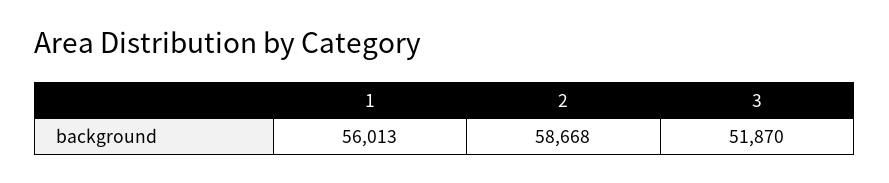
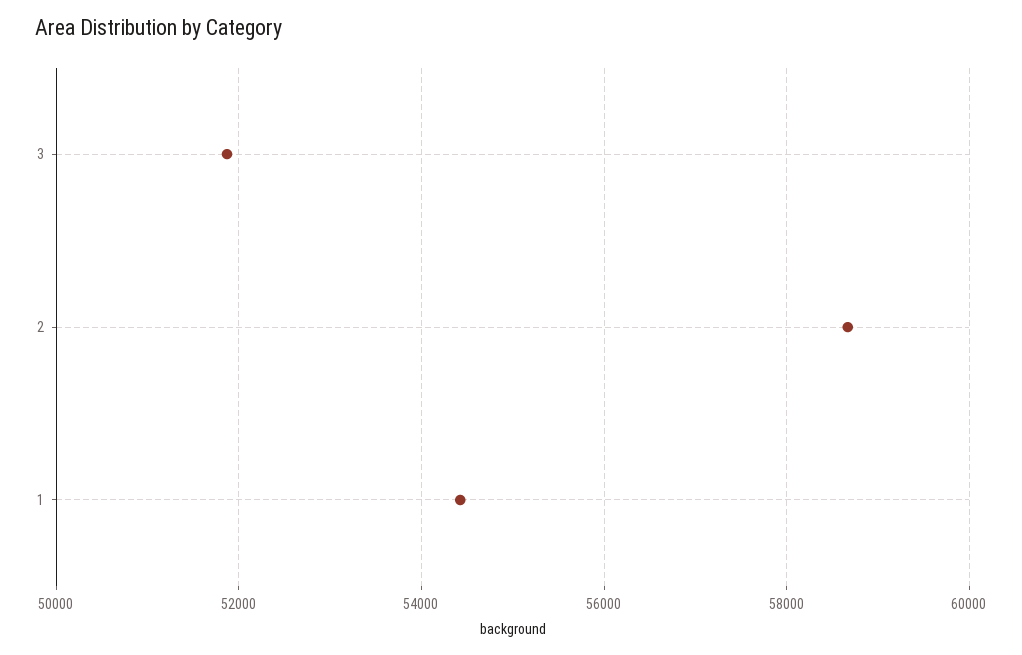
1: 56013 -> 54400

